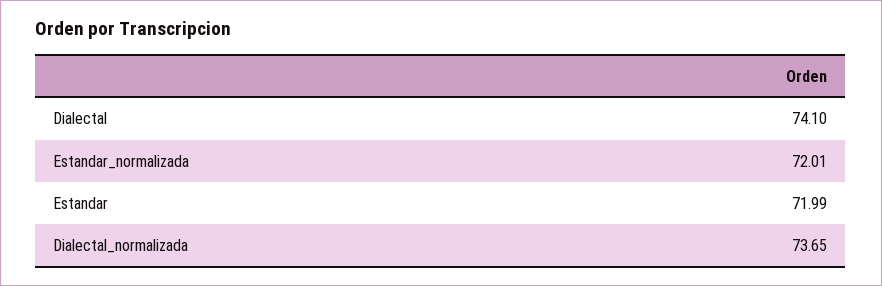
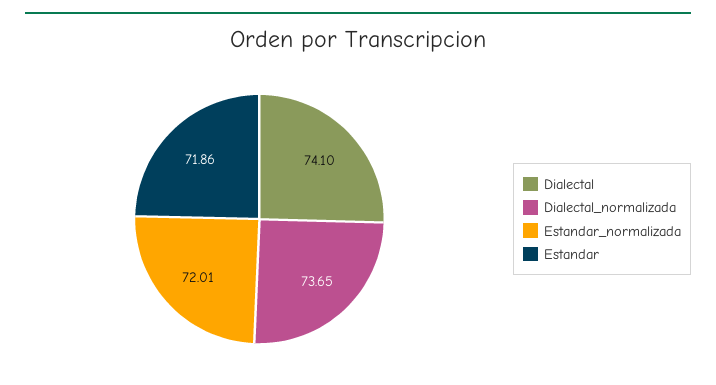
Estandar: 71.99 -> 71.86

